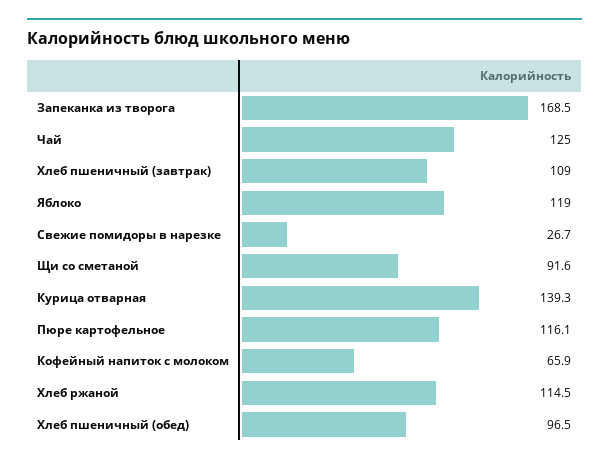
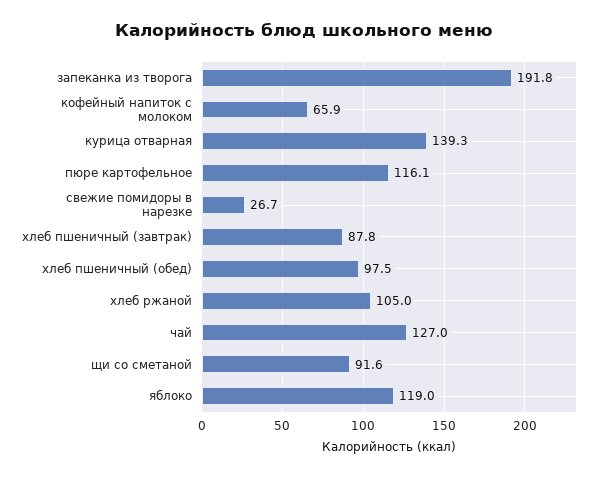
Запеканка из творога: 168.5 -> 191.8
Чай: 125 -> 127
Хлеб пшеничный (завтрак): 109 -> 87.8
Хлеб ржаной: 114.5 -> 105
Хлеб пшеничный (обед): 96.5 -> 97.5

